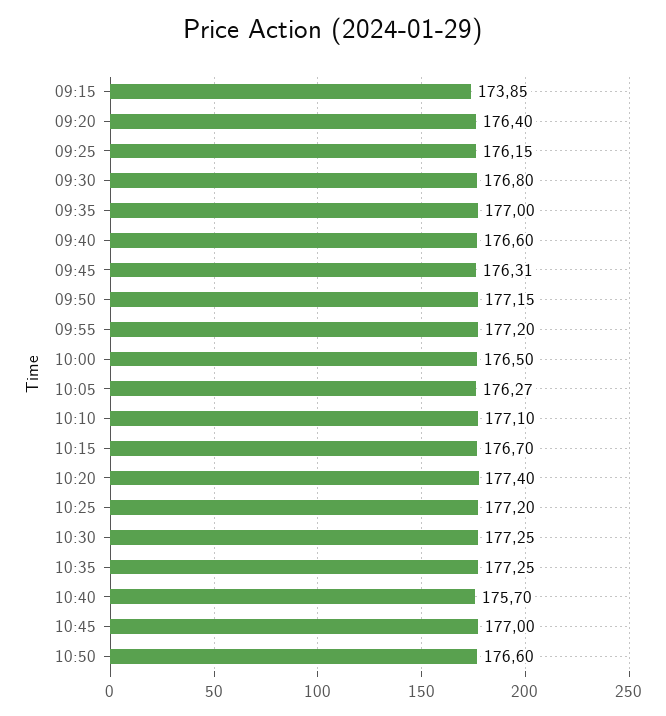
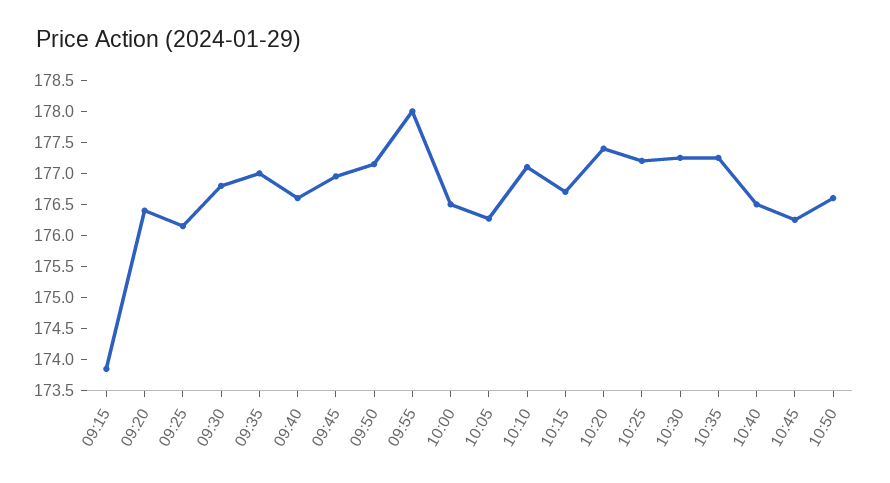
09:45: 176.31 -> 177
09:55: 177.2 -> 178
10:40: 175.7 -> 176.5
10:45: 177 -> 176.25

